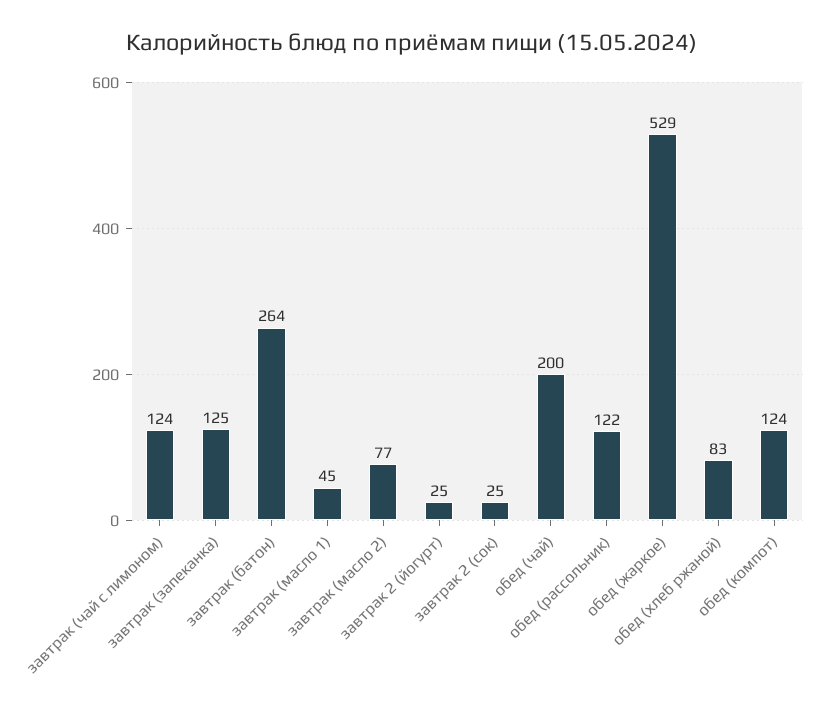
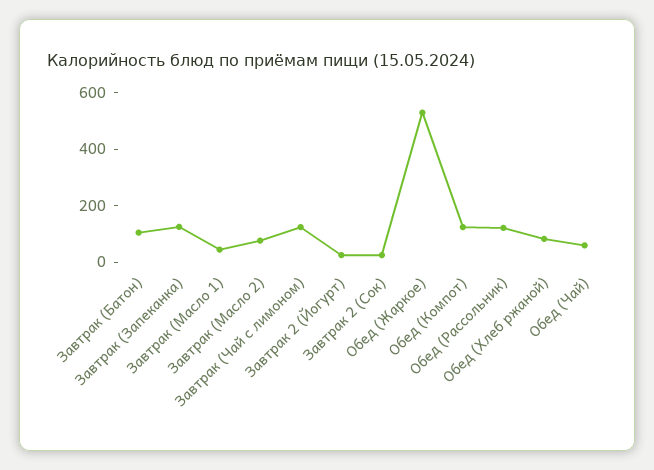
завтрак (батон): 264 -> 100
обед (чай): 200 -> 50

